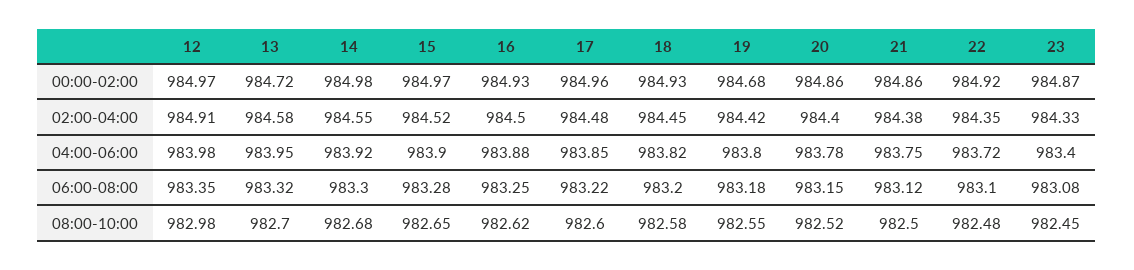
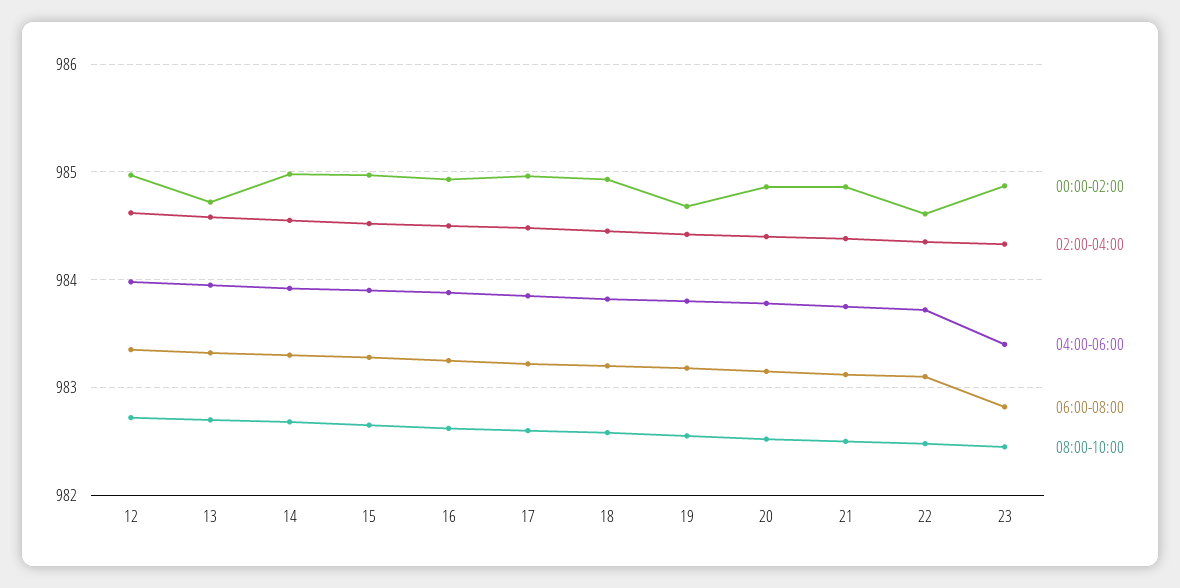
00:00-02:00, 22: 984.92 -> 984.6
02:00-04:00, 12: 984.91 -> 984.6
06:00-08:00, 23: 983.08 -> 982.8
08:00-10:00, 12: 982.98 -> 982.7

